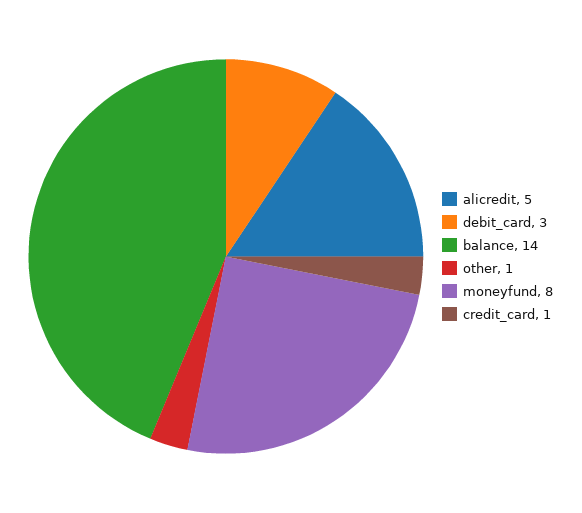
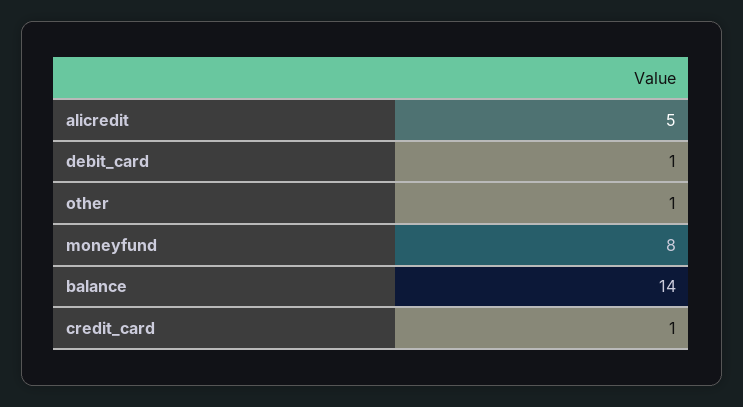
debit_card: 3 -> 1

